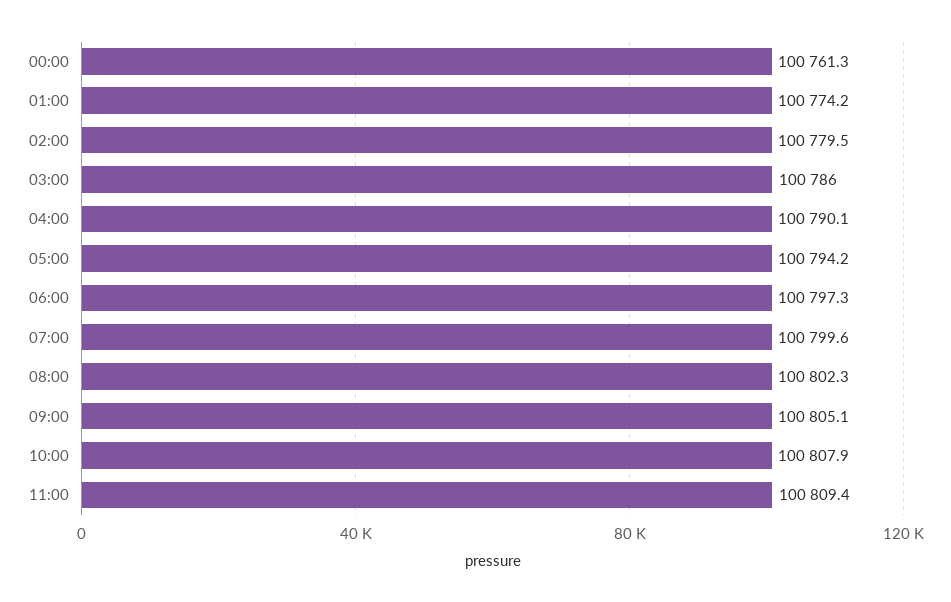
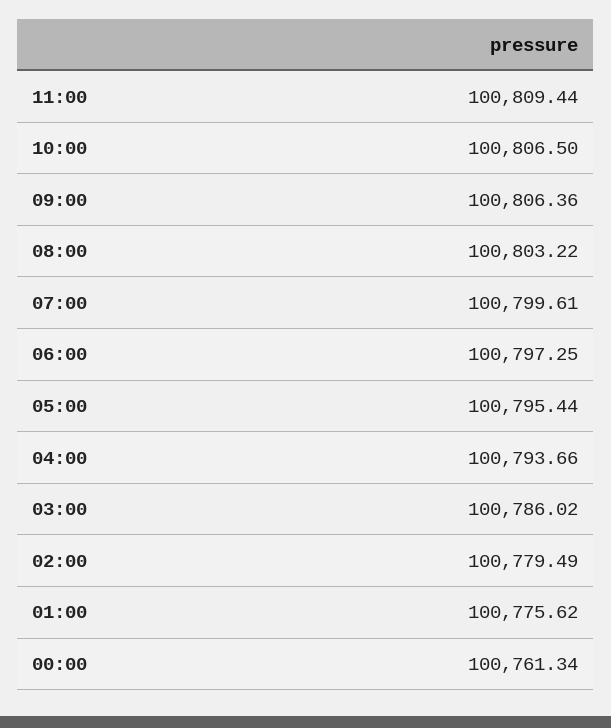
01:00: 100774.2 -> 100775.62
04:00: 100790.1 -> 100793.66
05:00: 100794.2 -> 100795.44
08:00: 100802.3 -> 100803.22
09:00: 100805.1 -> 100806.36
10:00: 100807.9 -> 100806.5

